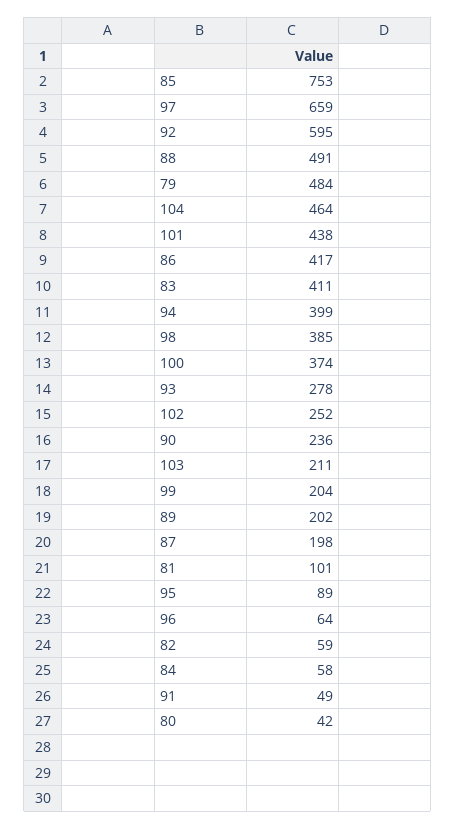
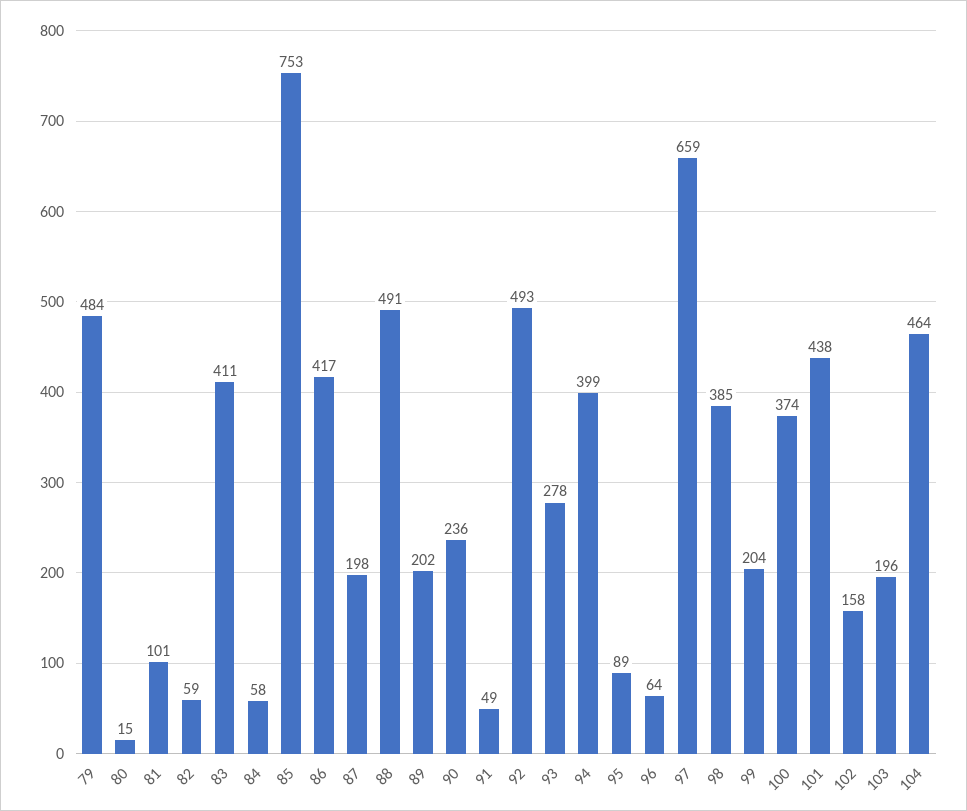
92: 595 -> 493
102: 252 -> 158
103: 211 -> 196
80: 42 -> 15

